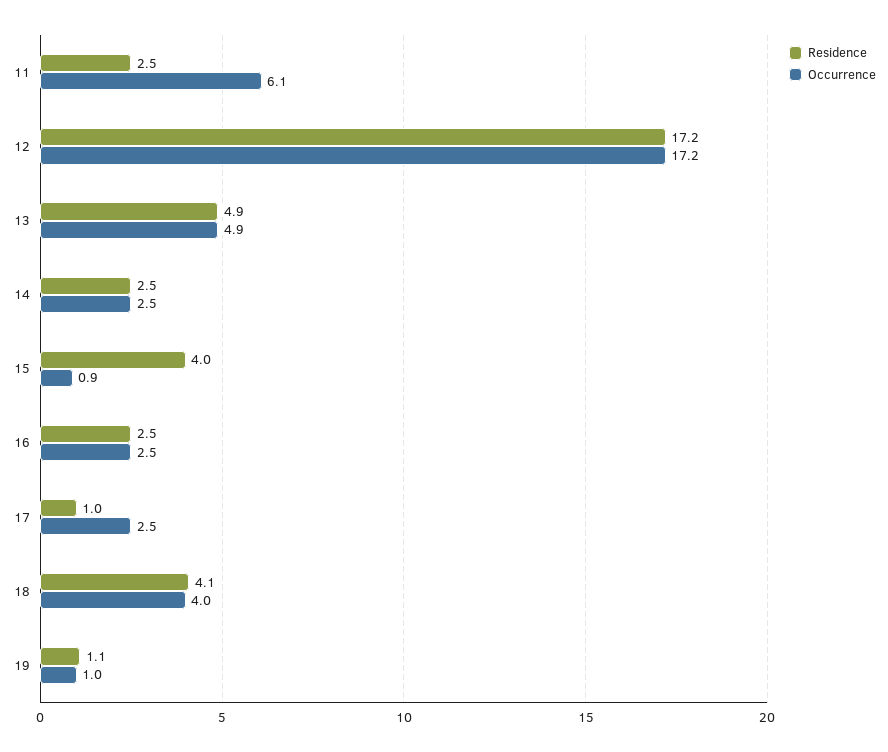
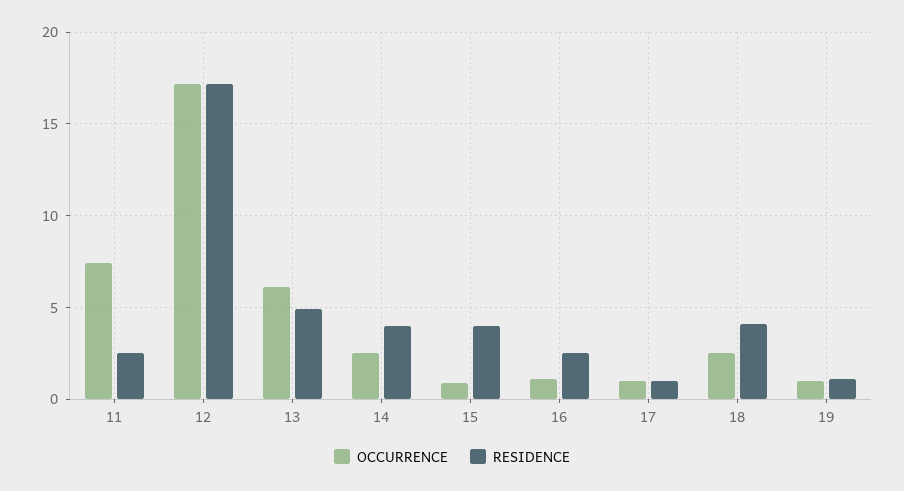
Occurrence, 11: 6.1 -> 7.5
Occurrence, 13: 4.9 -> 6
Residence, 14: 2.5 -> 4
Occurrence, 16: 2.5 -> 1
Occurrence, 17: 2.5 -> 1
Occurrence, 18: 4 -> 2.5

